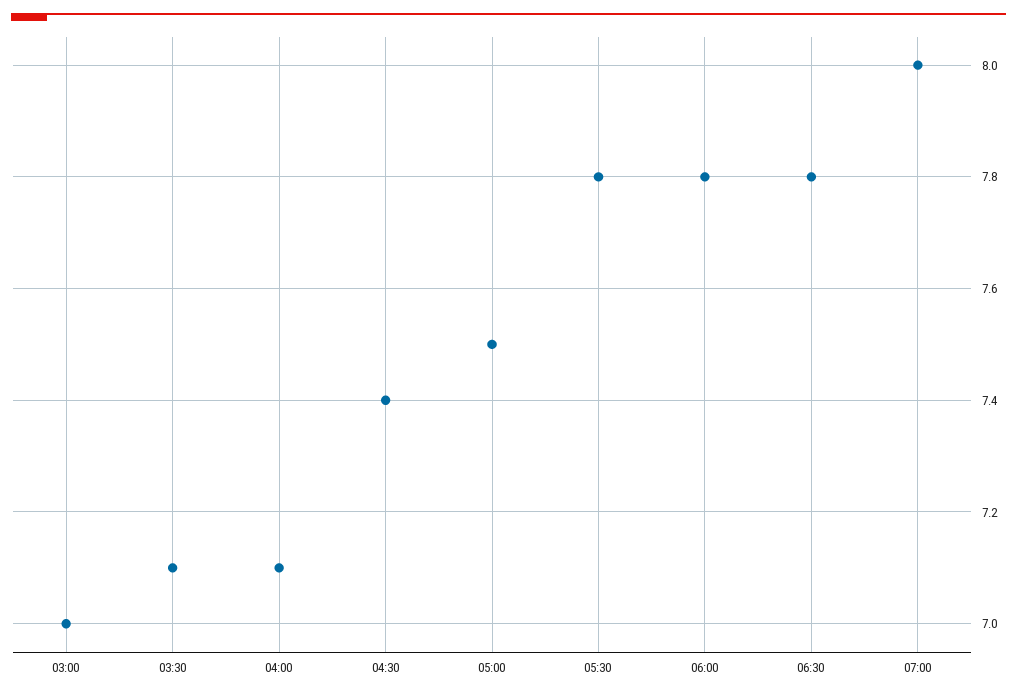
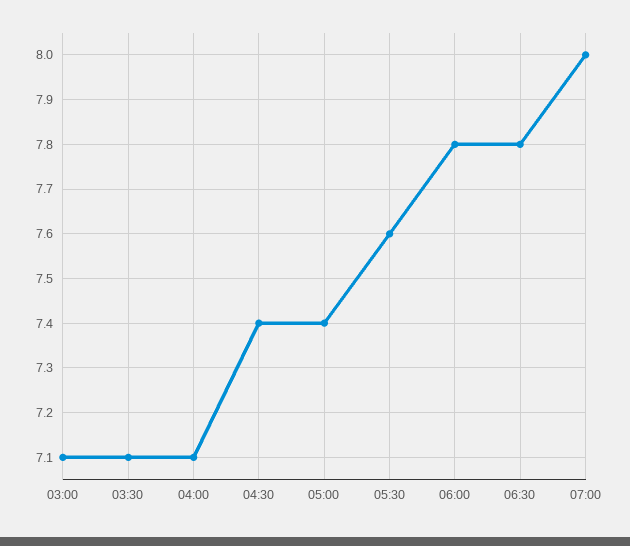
03:00: 7 -> 7.1
05:00: 7.5 -> 7.4
05:30: 7.8 -> 7.6

